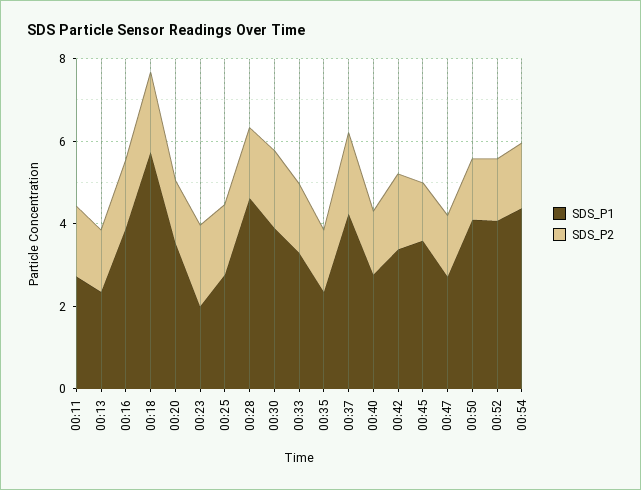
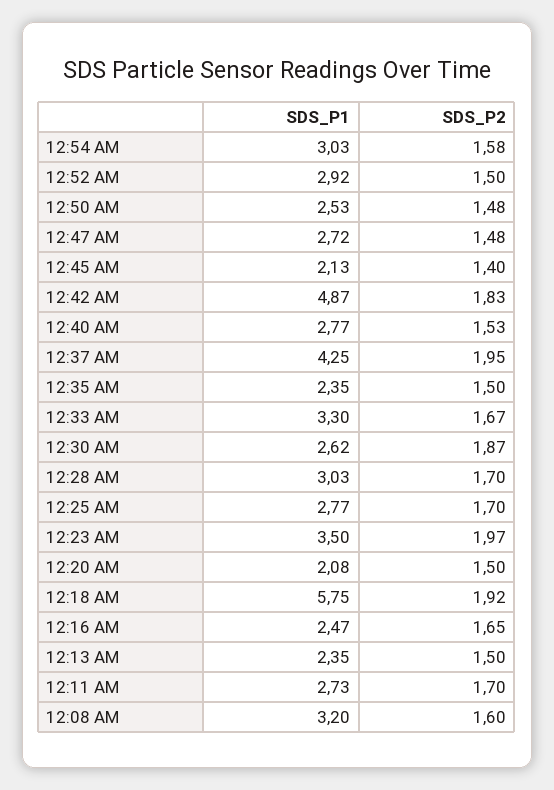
SDS_P1, 00:16: 4 -> 2.47
SDS_P1, 00:20: 3.5 -> 2.08
SDS_P1, 00:23: 2 -> 3.5
SDS_P1, 00:28: 4.5 -> 3.03
SDS_P1, 00:30: 4 -> 2.62
SDS_P1, 00:42: 3.5 -> 4.87
SDS_P1, 00:45: 3.5 -> 2.13
SDS_P1, 00:50: 4 -> 2.53
SDS_P1, 00:52: 4 -> 2.92
SDS_P1, 00:54: 4.5 -> 3.03
SDS_P1, 12:08 AM: none -> 3.2
SDS_P2, 12:08 AM: none -> 1.6

